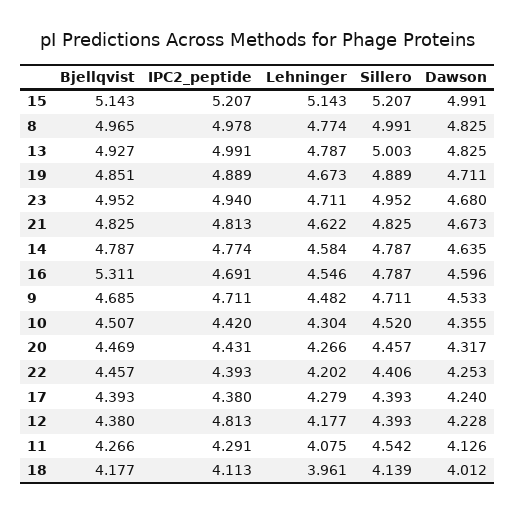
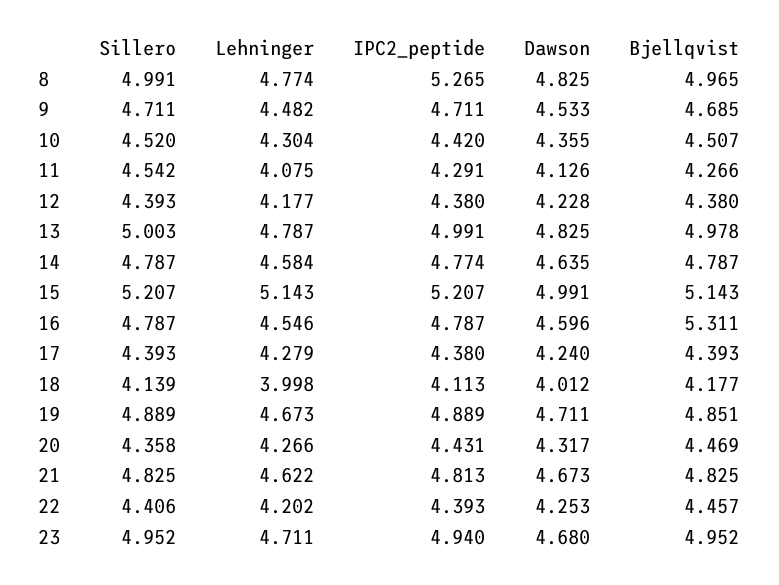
IPC2_peptide, 8: 4.978 -> 5.265
Bjellqvist, 13: 4.927 -> 4.978
IPC2_peptide, 16: 4.691 -> 4.787
Sillero, 20: 4.457 -> 4.358
IPC2_peptide, 12: 4.813 -> 4.38
Lehninger, 18: 3.961 -> 3.998

